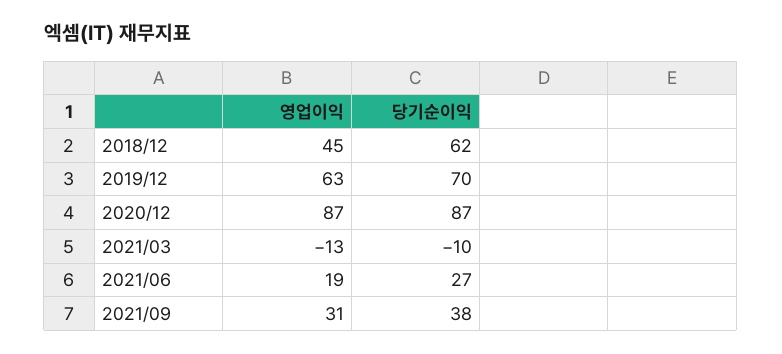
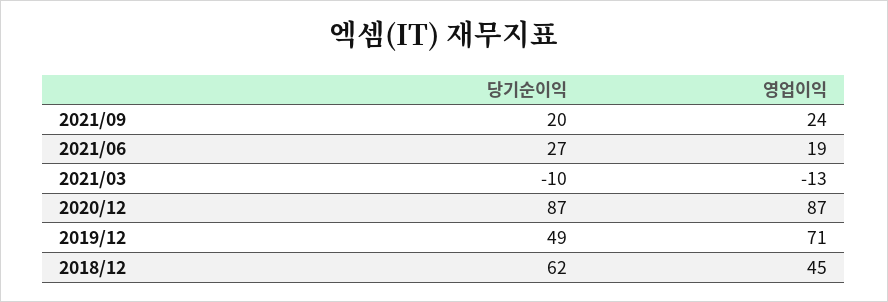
영업이익, 2019/12: 63 -> 71
당기순이익, 2019/12: 70 -> 49
영업이익, 2021/09: 31 -> 24
당기순이익, 2021/09: 38 -> 20

